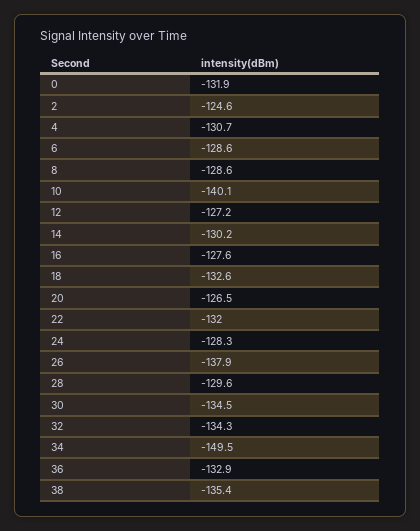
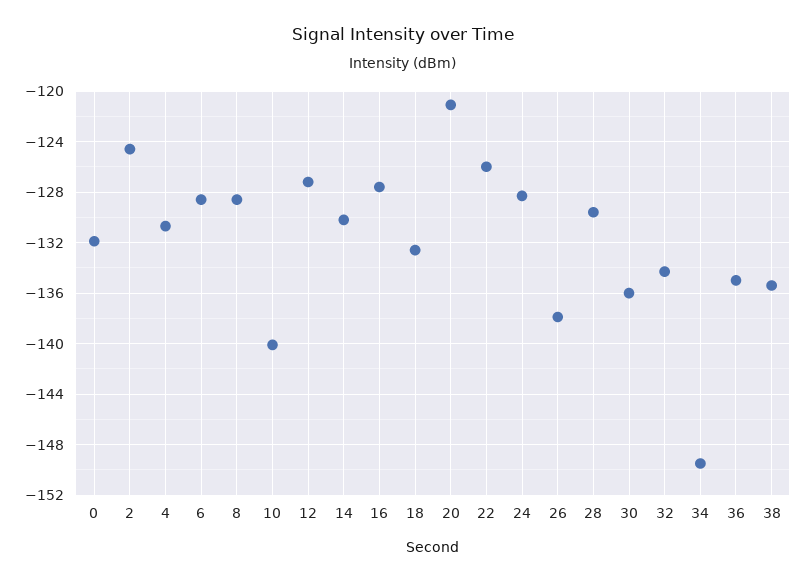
20: -126.5 -> -121
22: -132 -> -126
30: -134.5 -> -136
36: -132.9 -> -135

